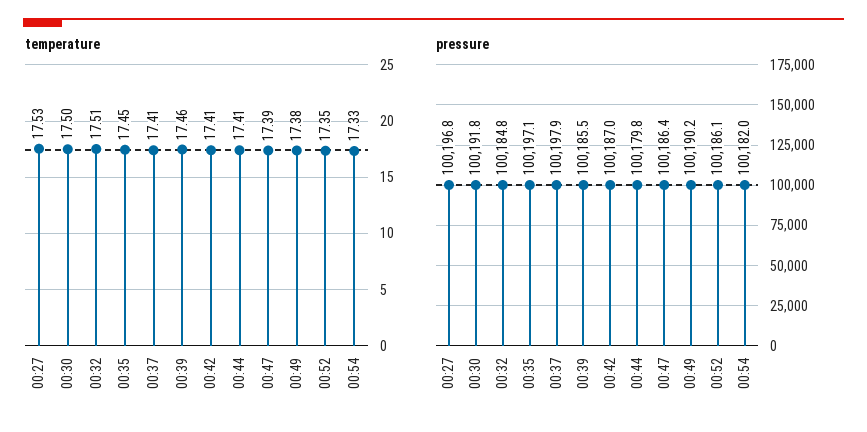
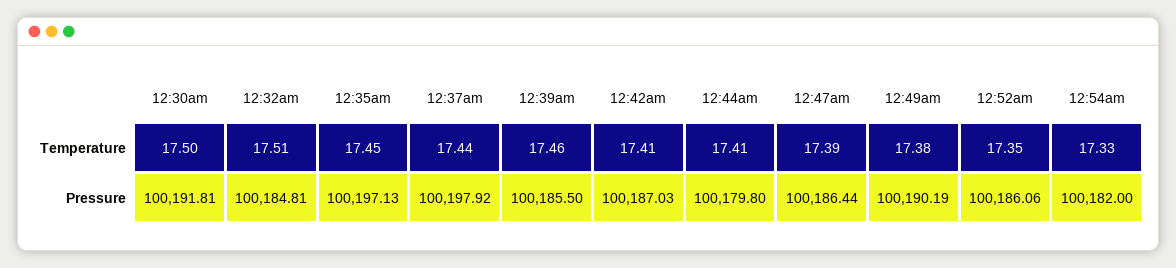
temperature, 00:27: 17.53 -> none
temperature, 00:37: 17.41 -> 17.44
pressure, 00:27: 100196.8 -> none

